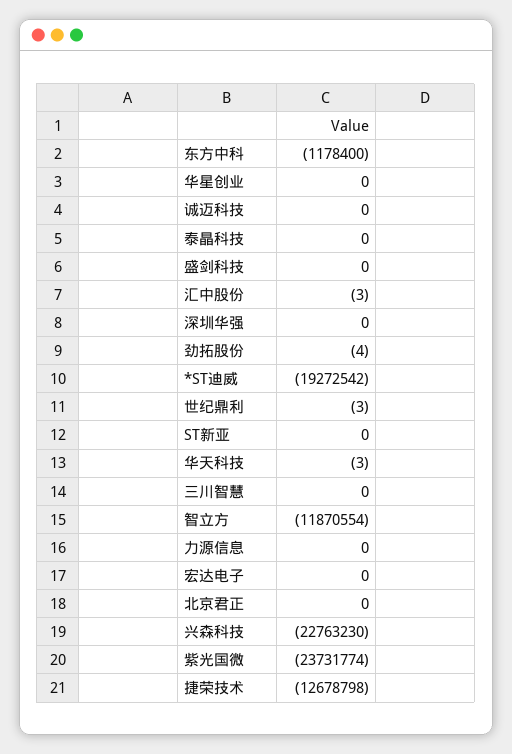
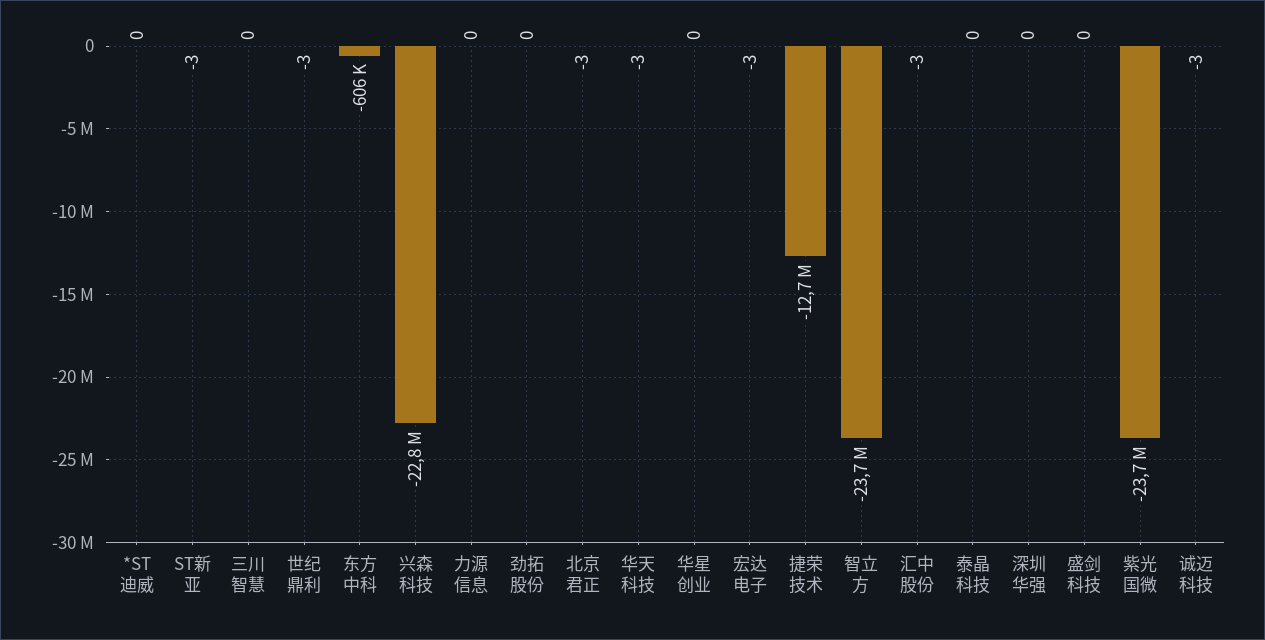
东方中科: -1178400 -> -606000
诚迈科技: 0 -> -3
劲拓股份: -4 -> 0
*ST迪威: -19272542 -> 0
ST新亚: 0 -> -3
智立方: -11870554 -> -23700000
宏达电子: 0 -> -3
北京君正: 0 -> -3

